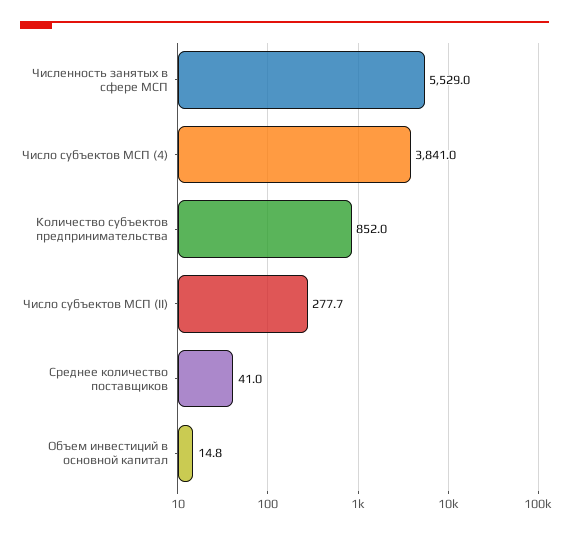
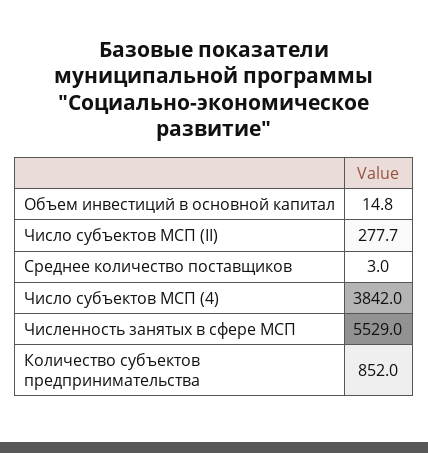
Число субъектов МСП (4): 3841 -> 3842
Среднее количество поставщиков: 41 -> 3

